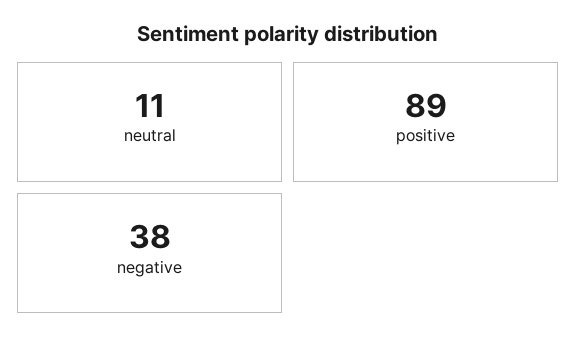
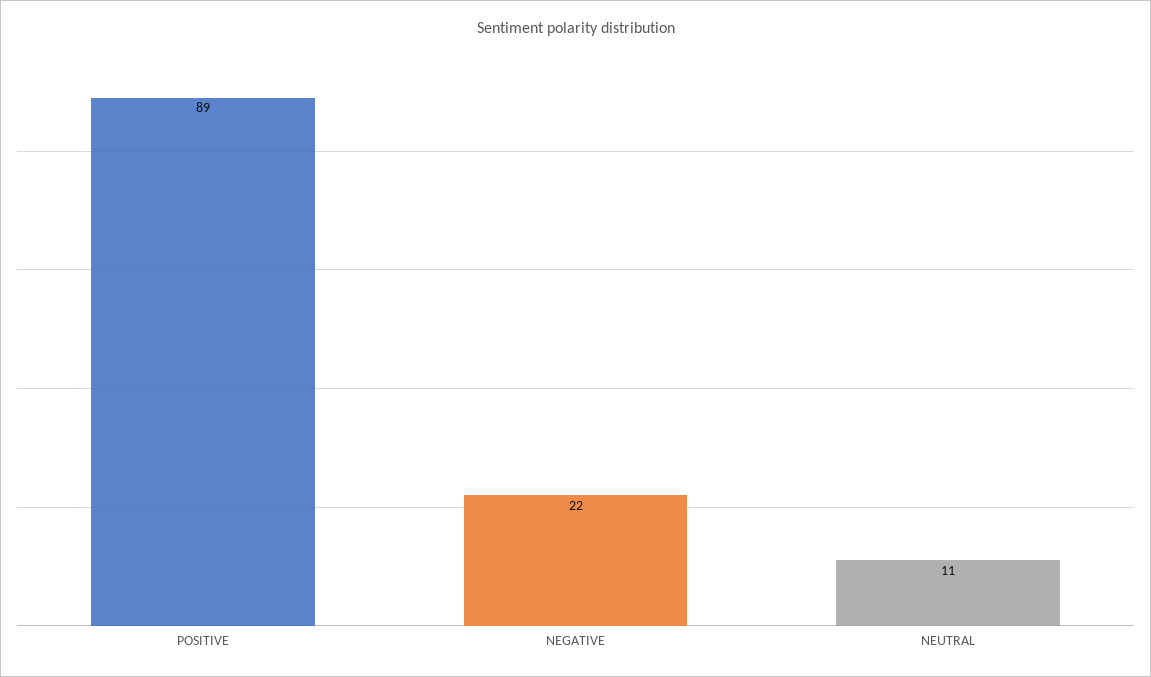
negative: 38 -> 22

